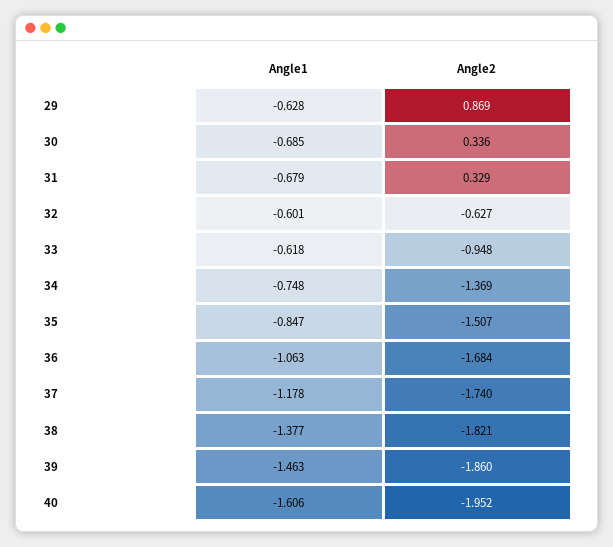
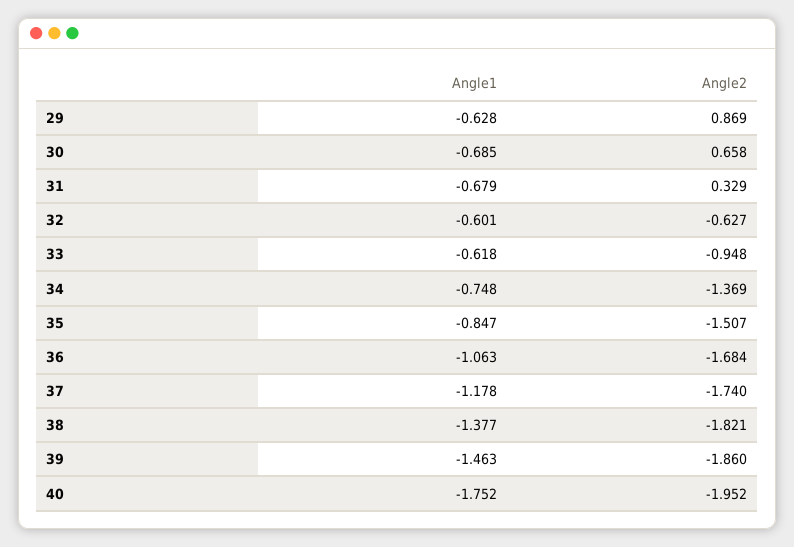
Angle2, 30: 0.336 -> 0.658
Angle1, 40: -1.606 -> -1.752

